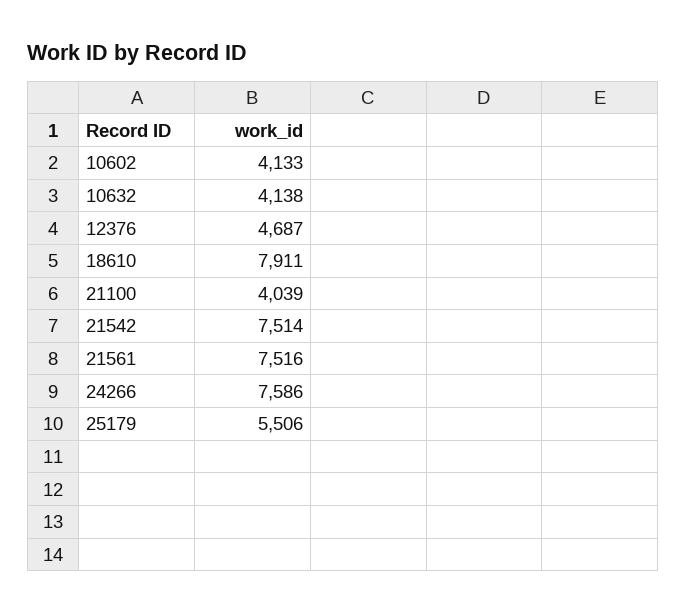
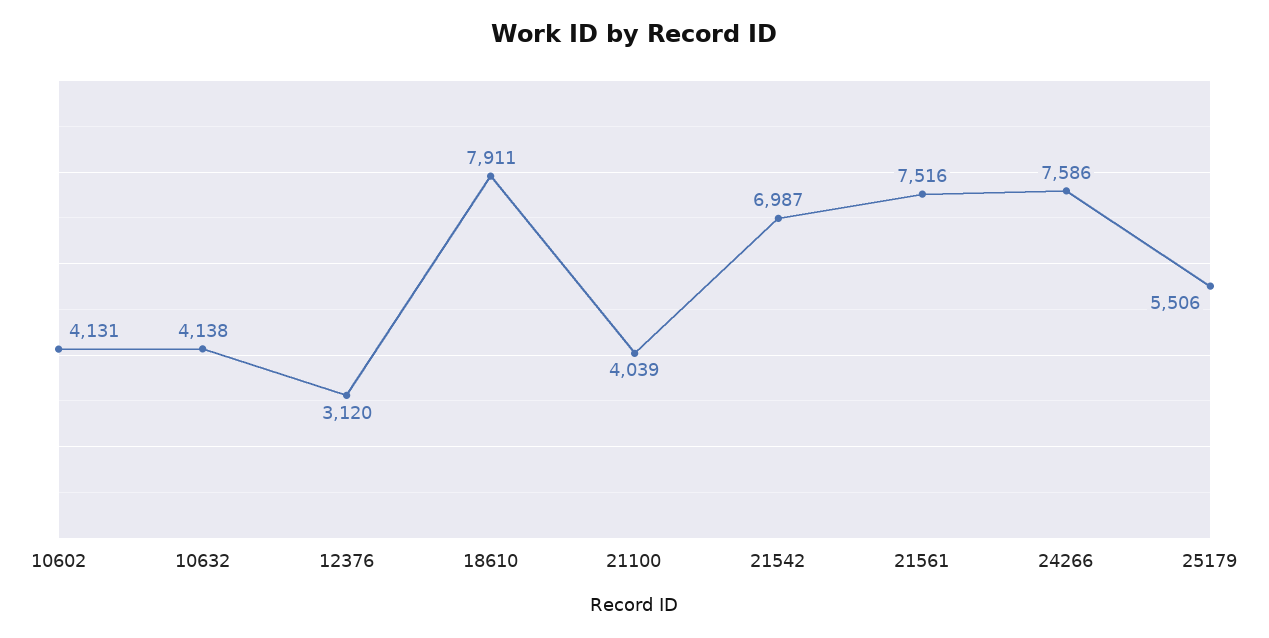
10602: 4133 -> 4131
12376: 4687 -> 3120
21542: 7514 -> 6987

